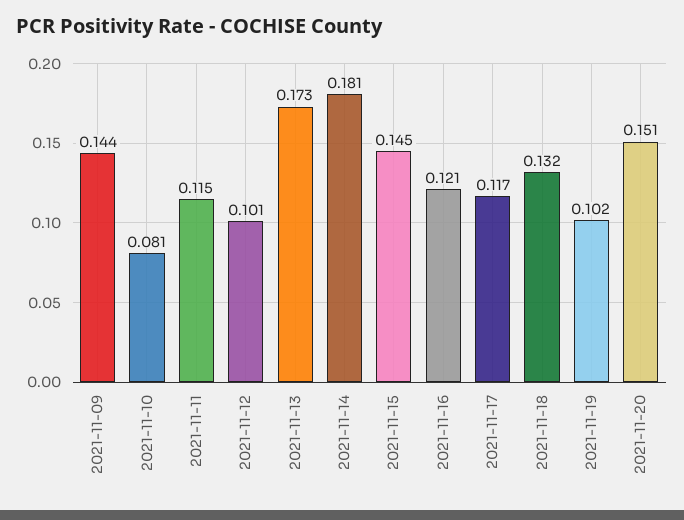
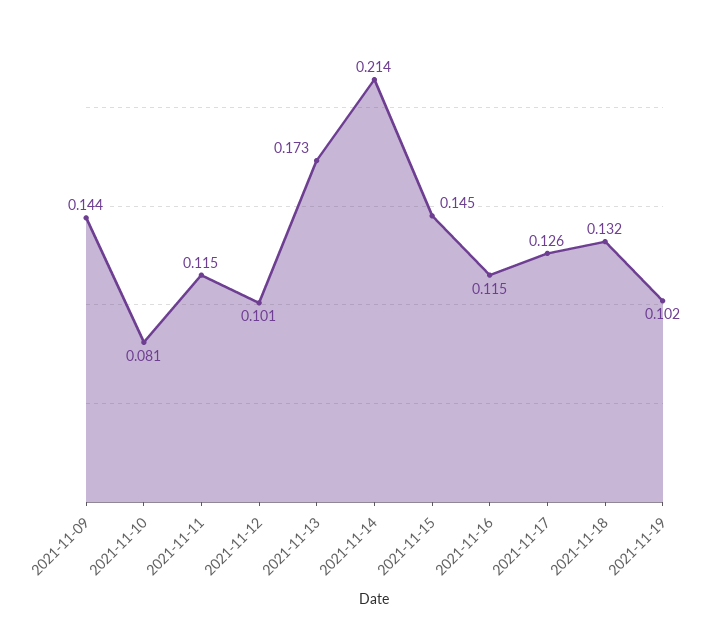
2021-11-14: 0.181 -> 0.214
2021-11-16: 0.121 -> 0.115
2021-11-17: 0.117 -> 0.126
2021-11-20: 0.151 -> none

